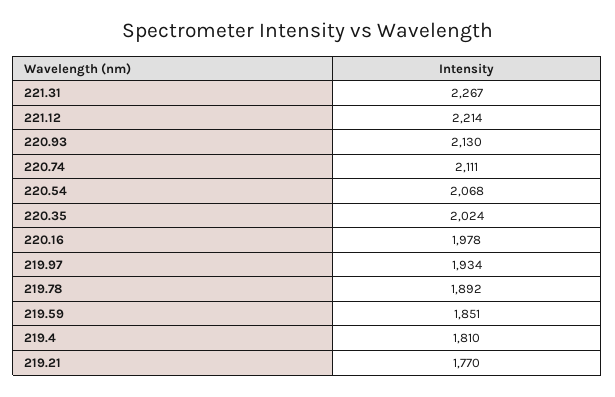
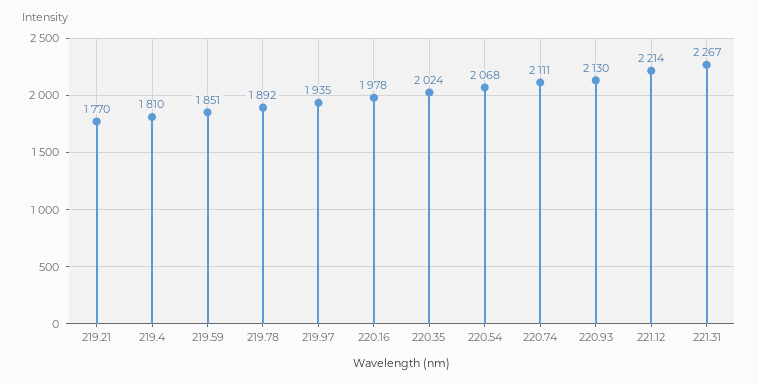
219.97: 1934 -> 1935

